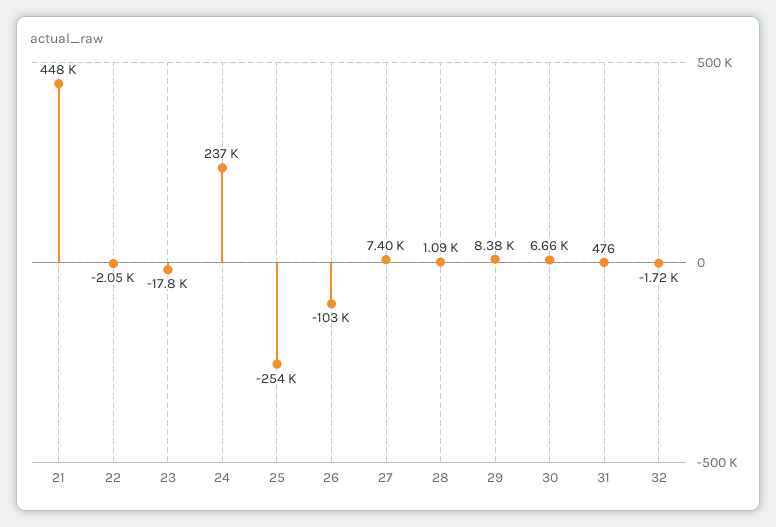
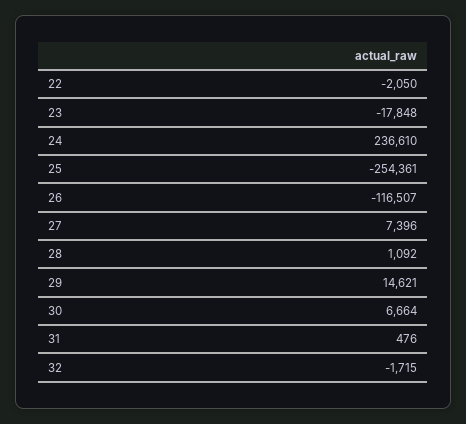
21: 448000 -> none
26: -103000 -> -116507
29: 8380 -> 14621

